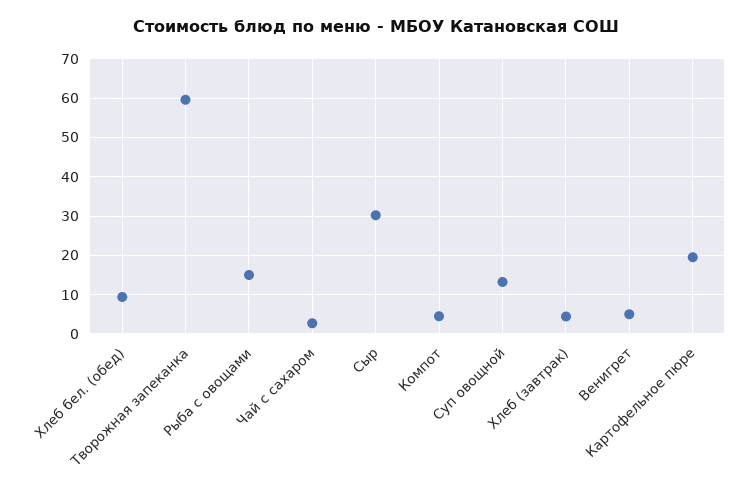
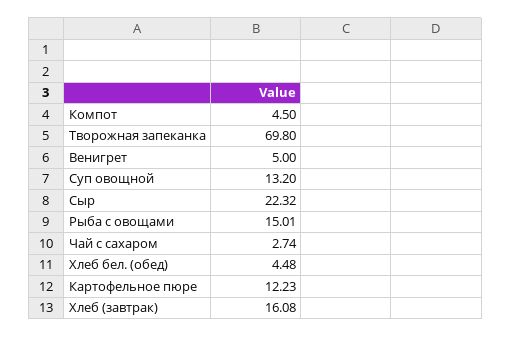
Хлеб бел. (обед): 10 -> 4.48
Творожная запеканка: 60 -> 69.8
Сыр: 30 -> 22.32
Хлеб (завтрак): 4 -> 16.08
Картофельное пюре: 20 -> 12.23

